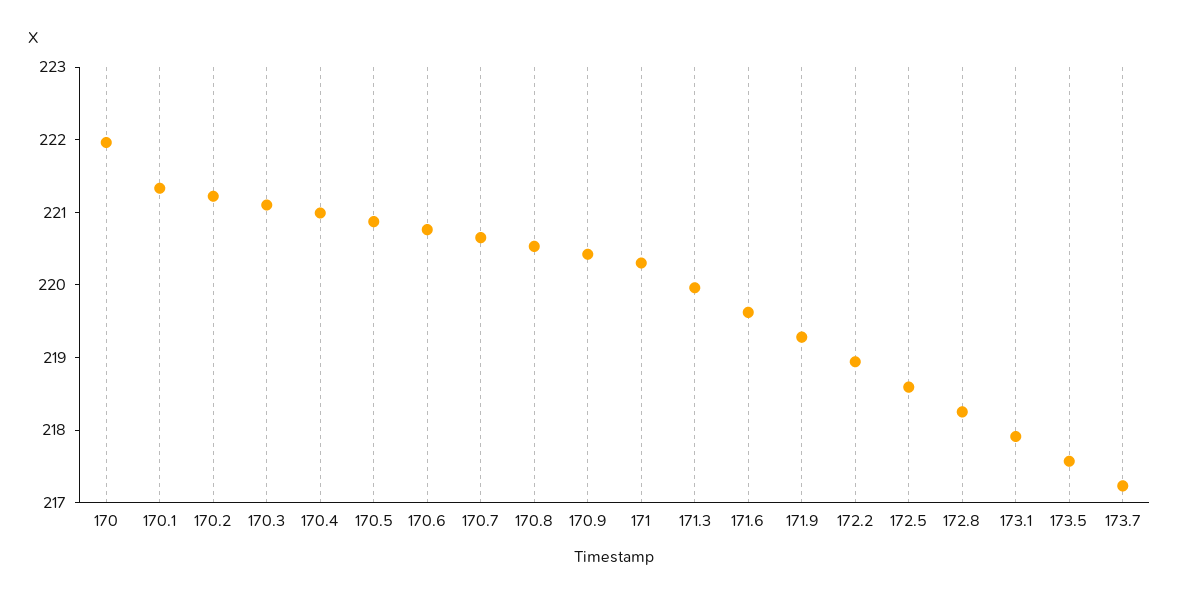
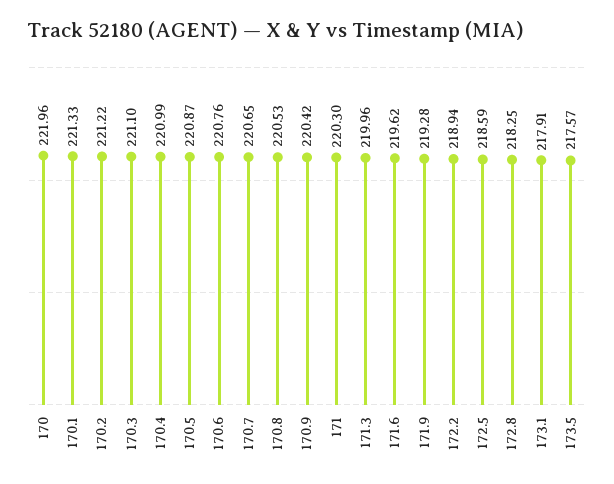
173.7: 217.2 -> none

